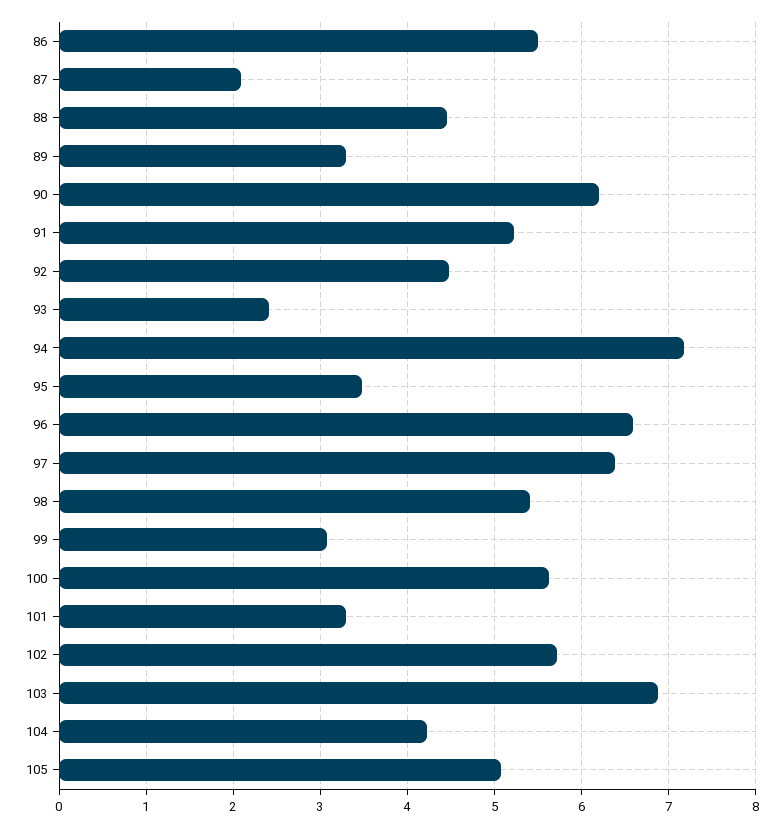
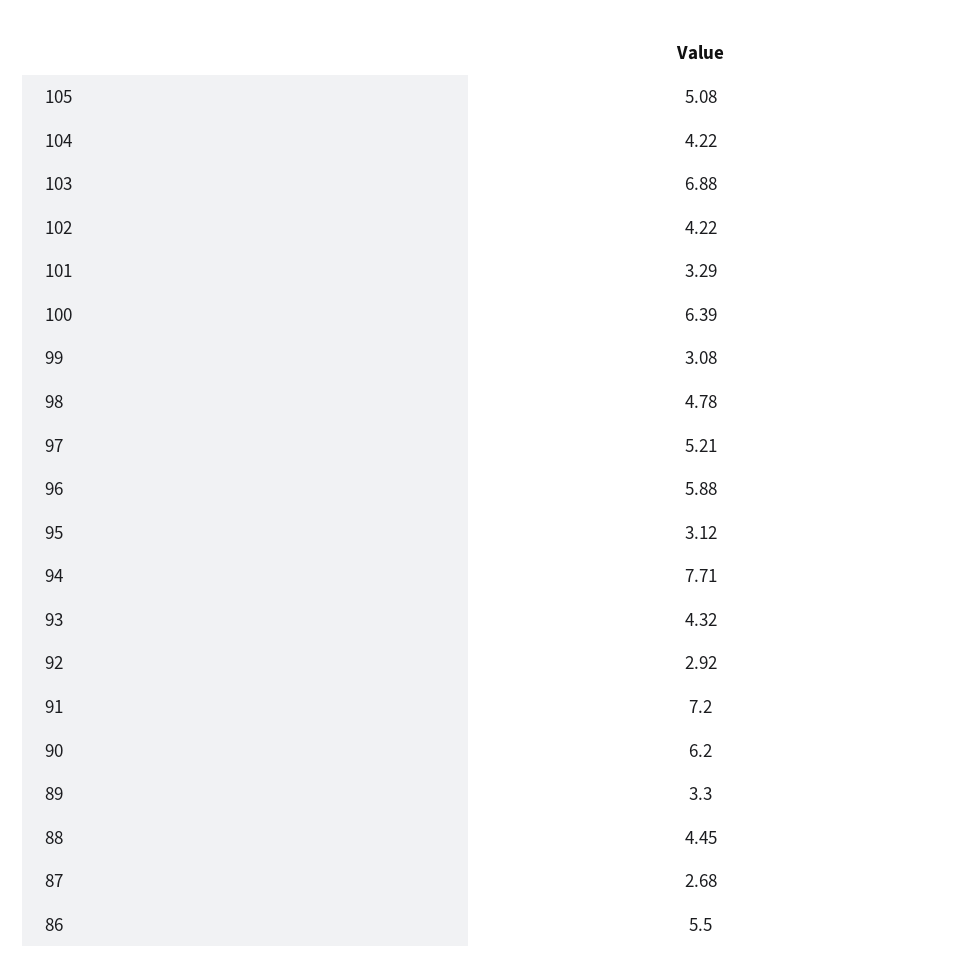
87: 2.1 -> 2.68
91: 5.2 -> 7.2
92: 4.5 -> 2.92
93: 2.4 -> 4.32
94: 7.2 -> 7.71
95: 3.5 -> 3.12
96: 6.6 -> 5.88
97: 6.4 -> 5.21
98: 5.4 -> 4.78
100: 5.6 -> 6.39
102: 5.7 -> 4.22

